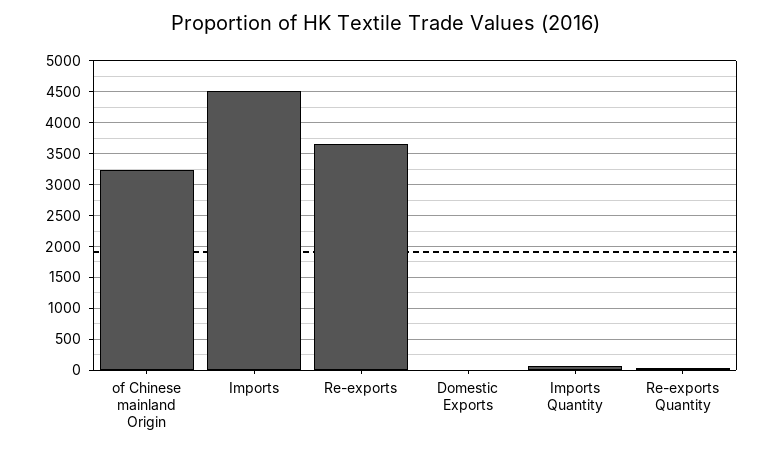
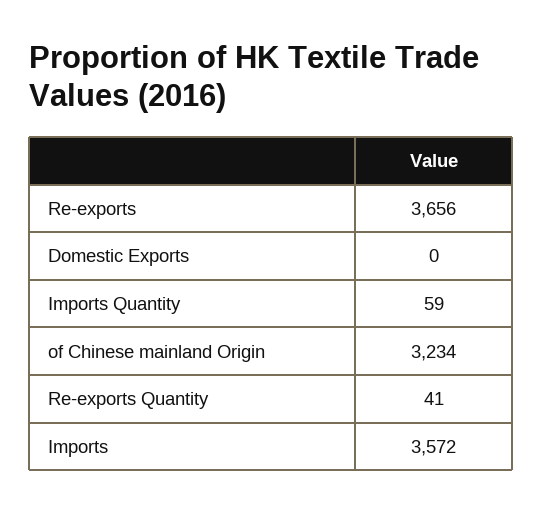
Imports: 4500 -> 3572

